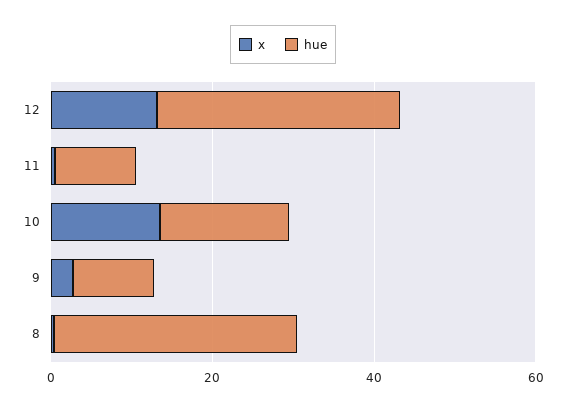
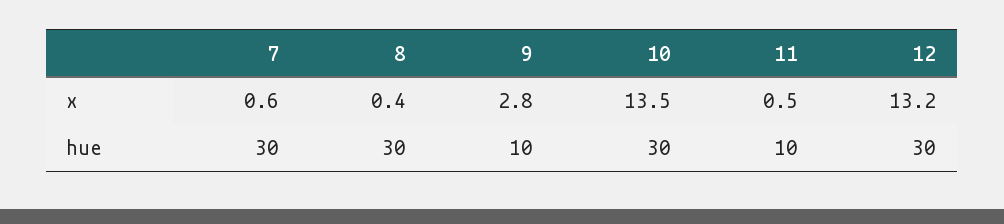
hue, 10: 15 -> 30
x, 7: none -> 0.6
hue, 7: none -> 30

